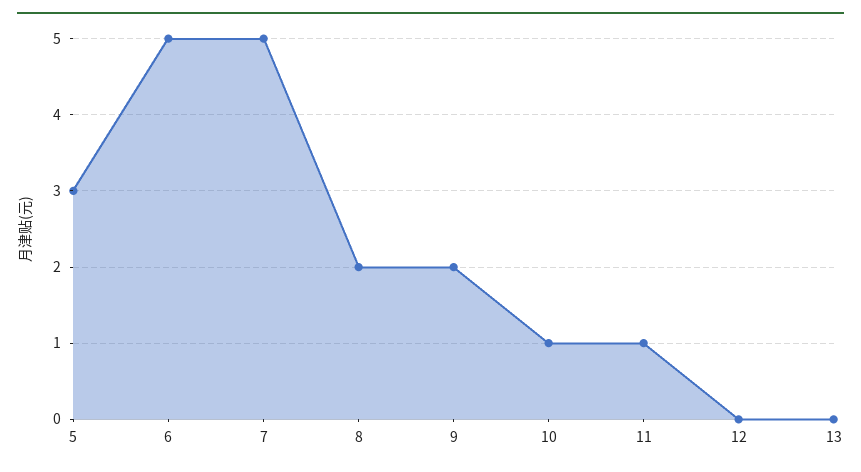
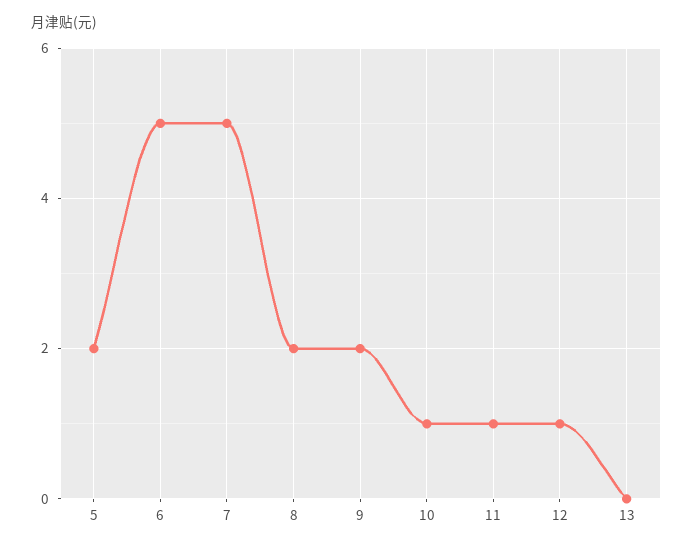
5: 3 -> 2
12: 0 -> 1

